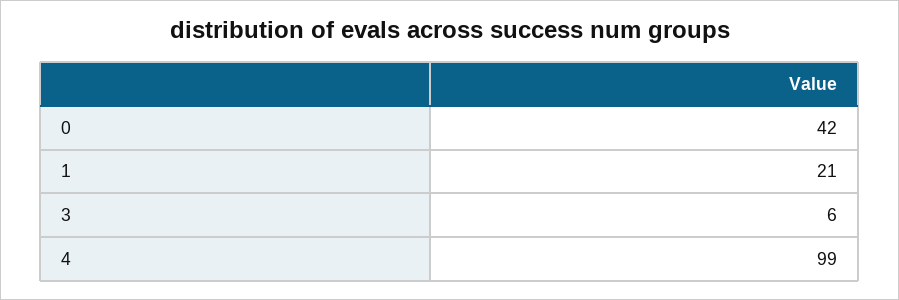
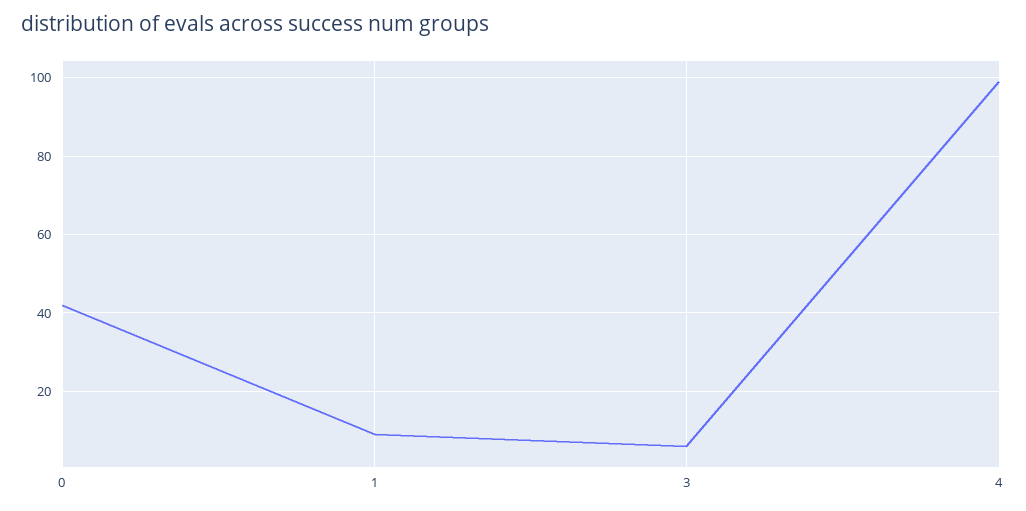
1: 21 -> 10

